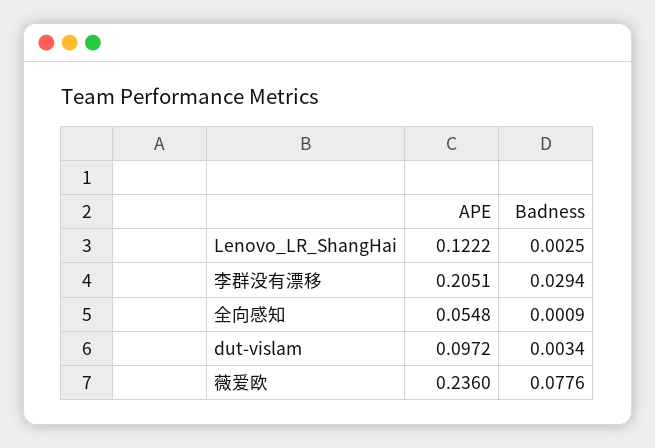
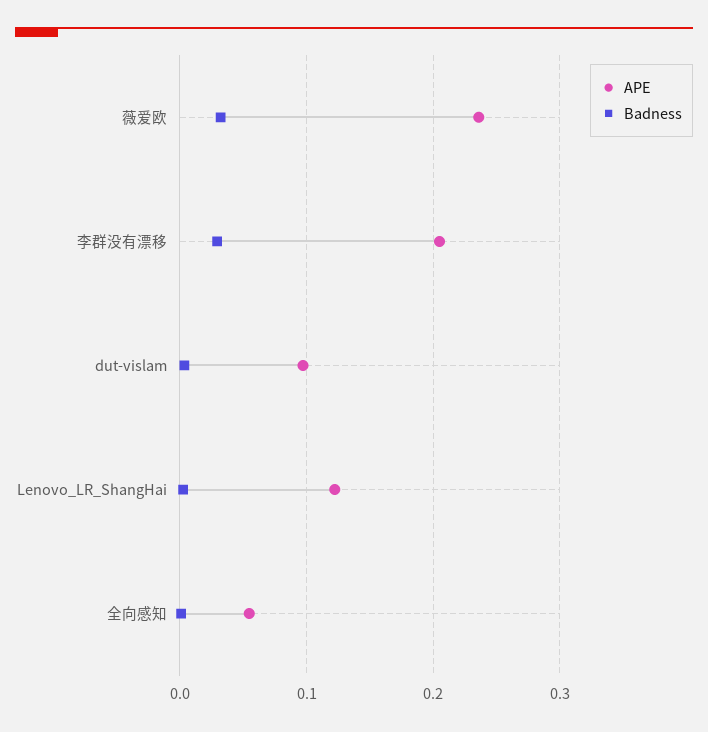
Badness, 薇爱欧: 0.0776 -> 0.03

